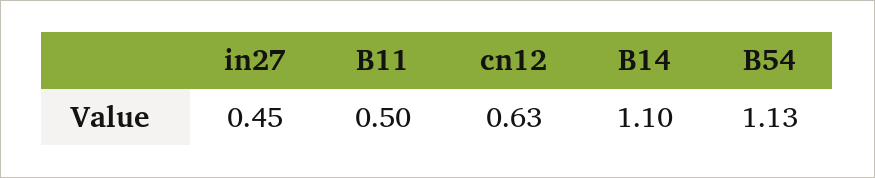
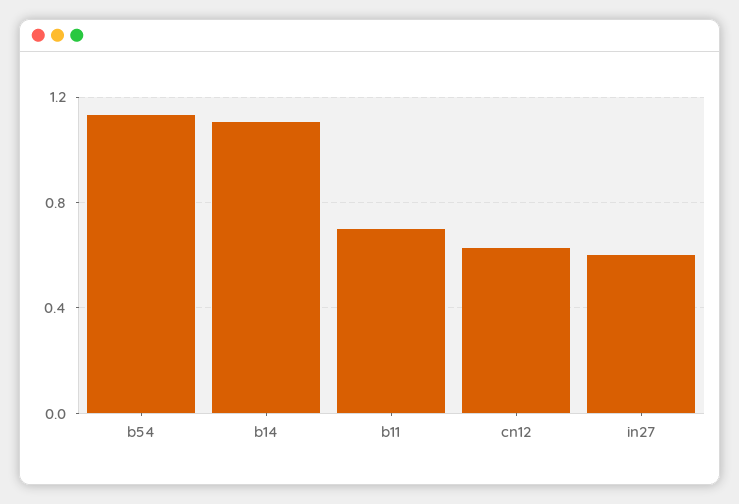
in27: 0.45 -> 0.6
B11: 0.5 -> 0.7

